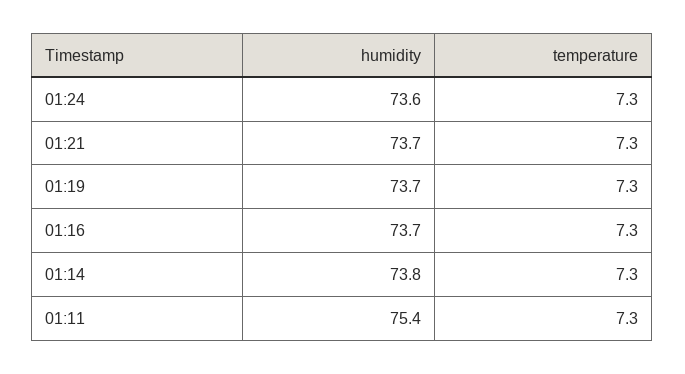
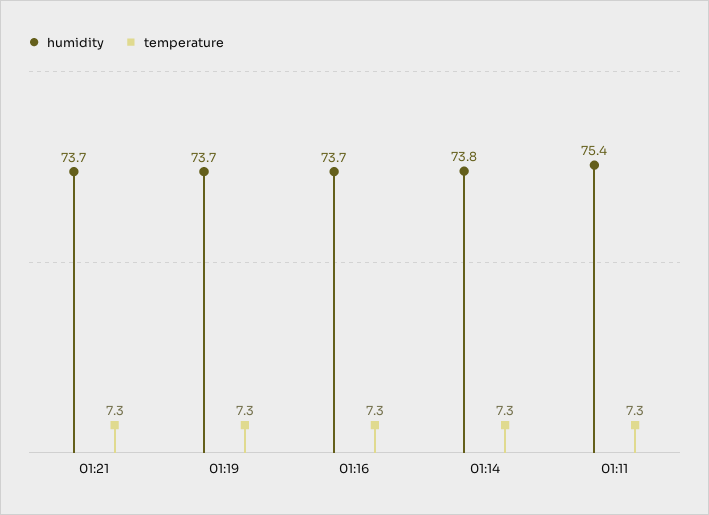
humidity, 01:24: 73.6 -> none
temperature, 01:24: 7.3 -> none

